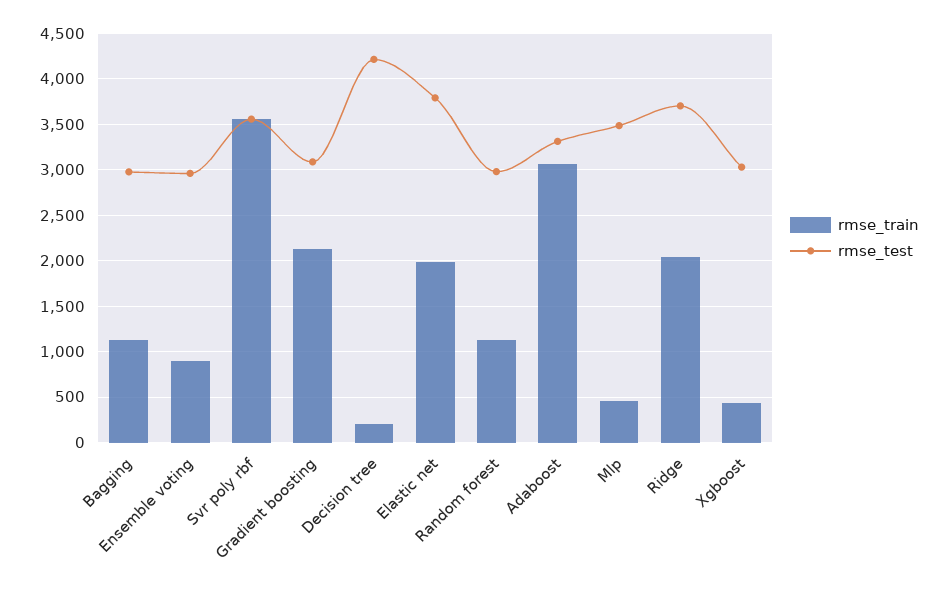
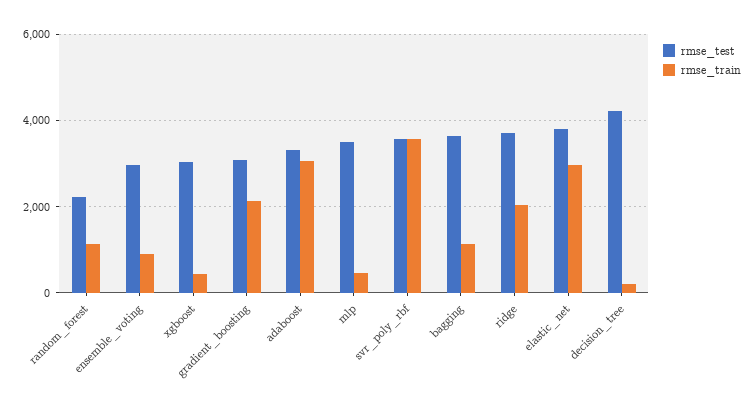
rmse_test, Bagging: 3000 -> 3600
rmse_train, Elastic net: 2000 -> 3000
rmse_test, Random forest: 3000 -> 2200

